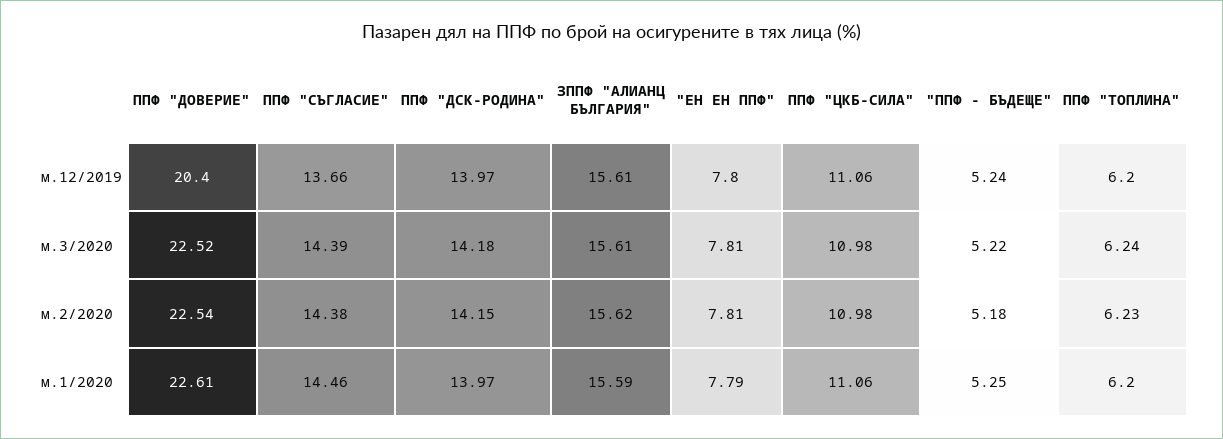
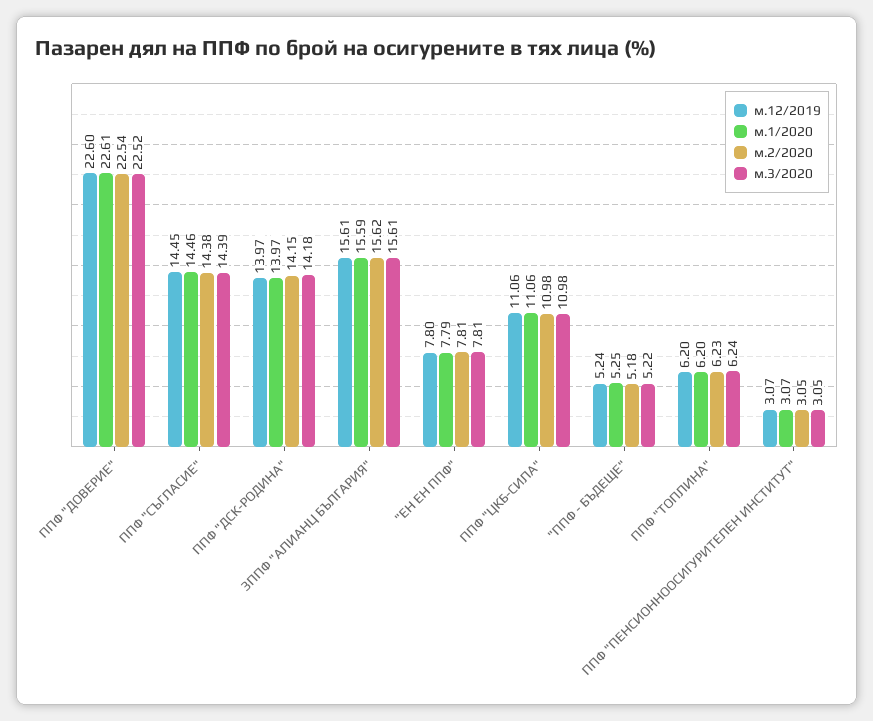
м.12/2019, ППФ "ДОВЕРИЕ": 20.4 -> 22.6
м.12/2019, ППФ "СЪГЛАСИЕ": 13.66 -> 14.45
м.12/2019, ППФ "ПЕНСИОННООСИГУРИТЕЛЕН ИНСТИТУТ": none -> 3.07
м.1/2020, ППФ "ПЕНСИОННООСИГУРИТЕЛЕН ИНСТИТУТ": none -> 3.07
м.2/2020, ППФ "ПЕНСИОННООСИГУРИТЕЛЕН ИНСТИТУТ": none -> 3.05
м.3/2020, ППФ "ПЕНСИОННООСИГУРИТЕЛЕН ИНСТИТУТ": none -> 3.05

